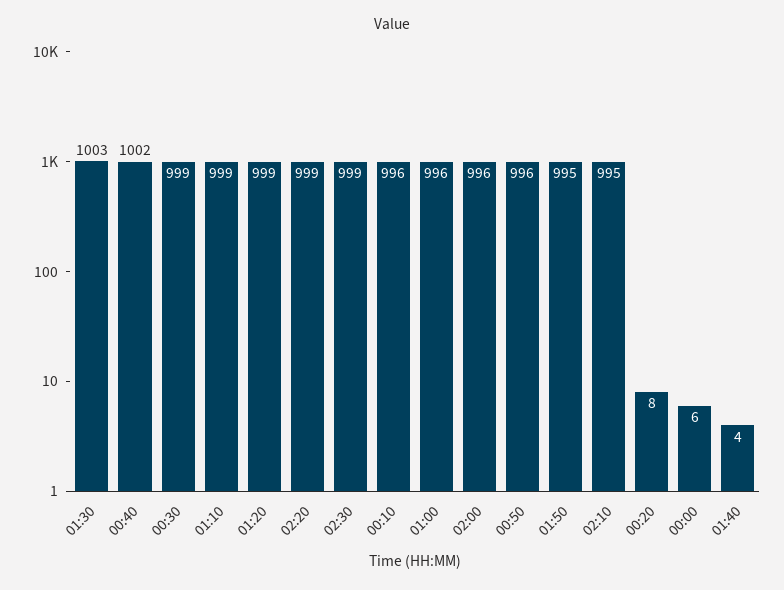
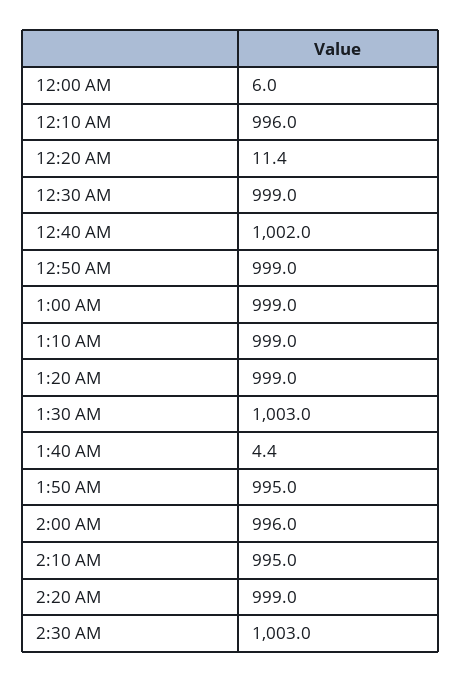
02:30: 999 -> 1003
01:00: 996 -> 999
00:50: 996 -> 999
00:20: 8 -> 11.4

